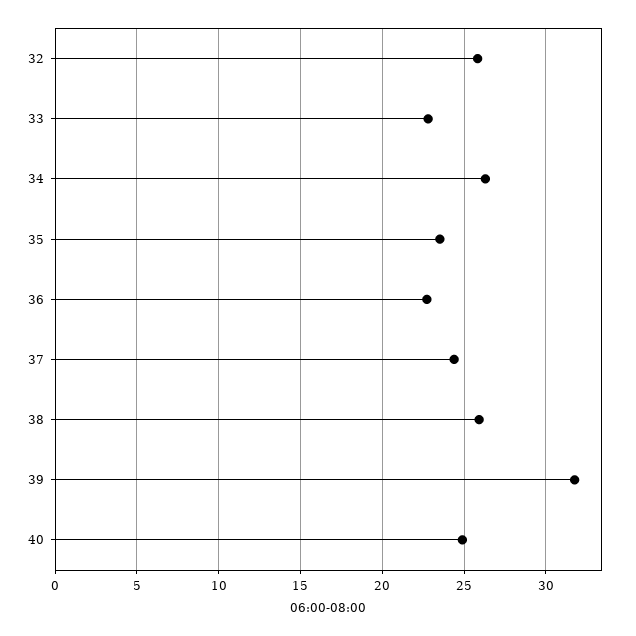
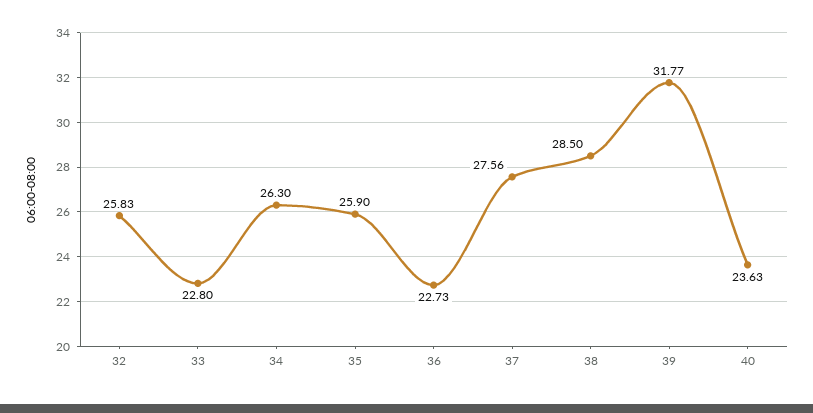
35: 23.5 -> 25.9
37: 24.5 -> 27.56
38: 26 -> 28.5
40: 25 -> 23.63

